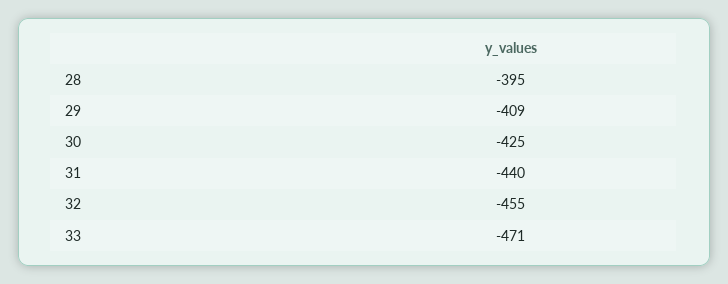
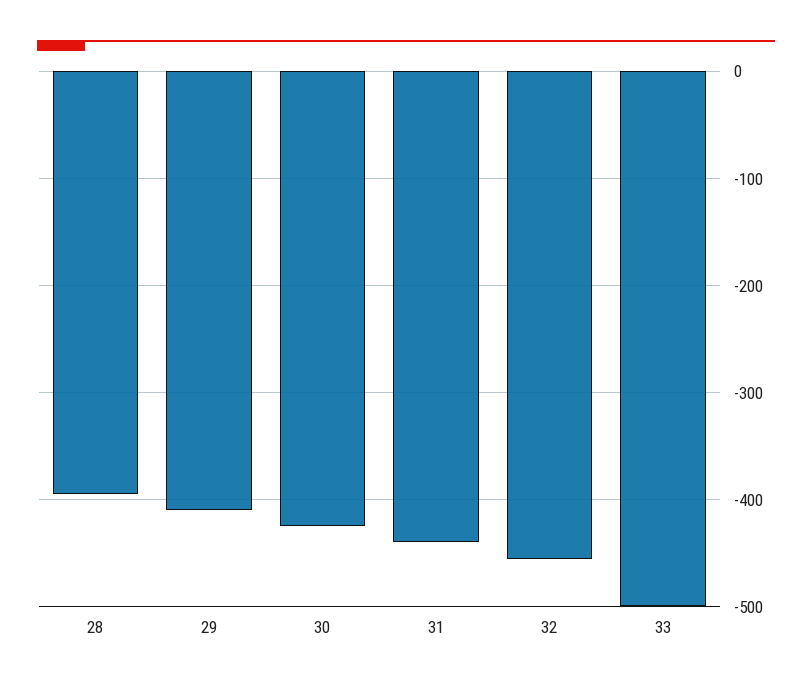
33: -471 -> -500

